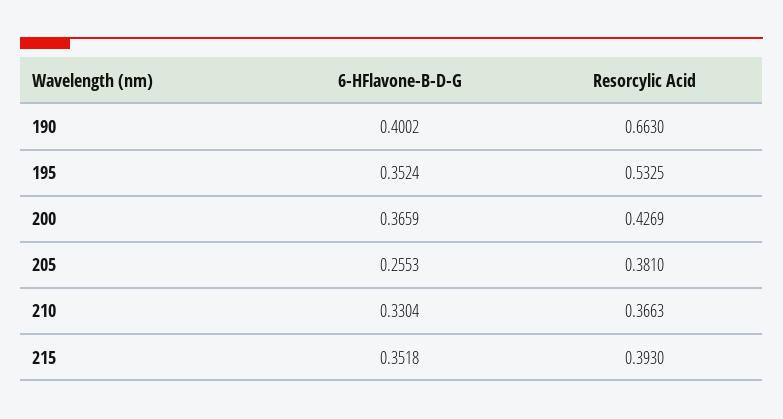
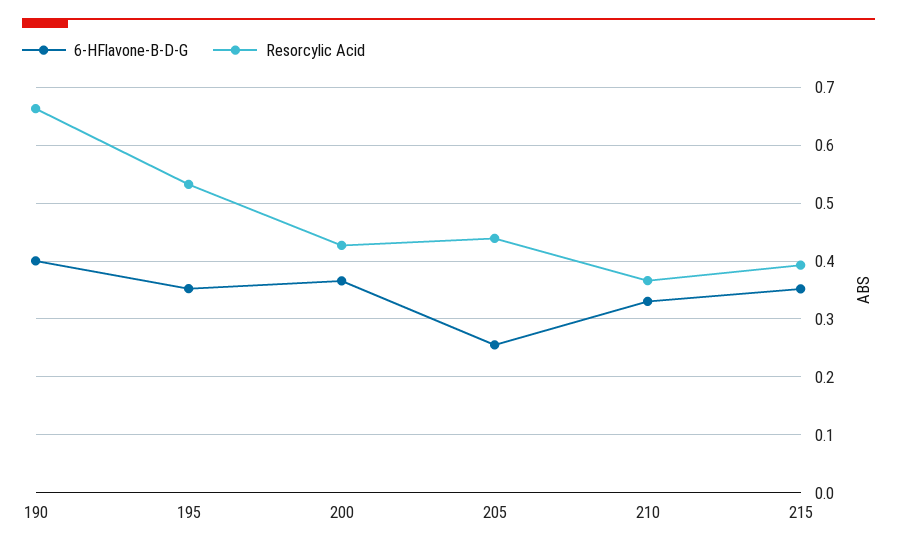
Resorcylic Acid, 205: 0.381 -> 0.44

